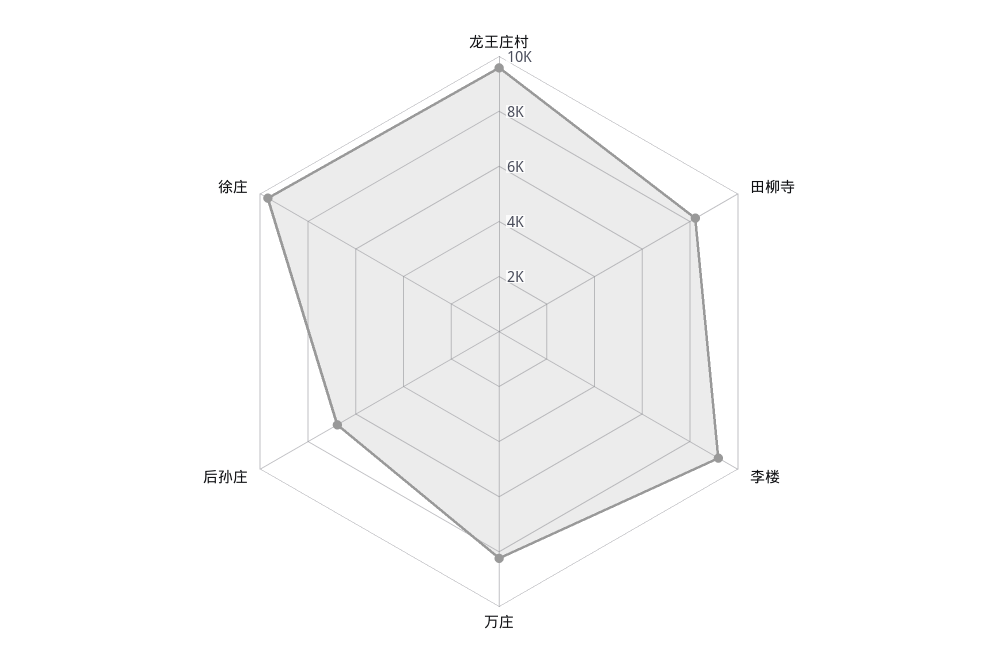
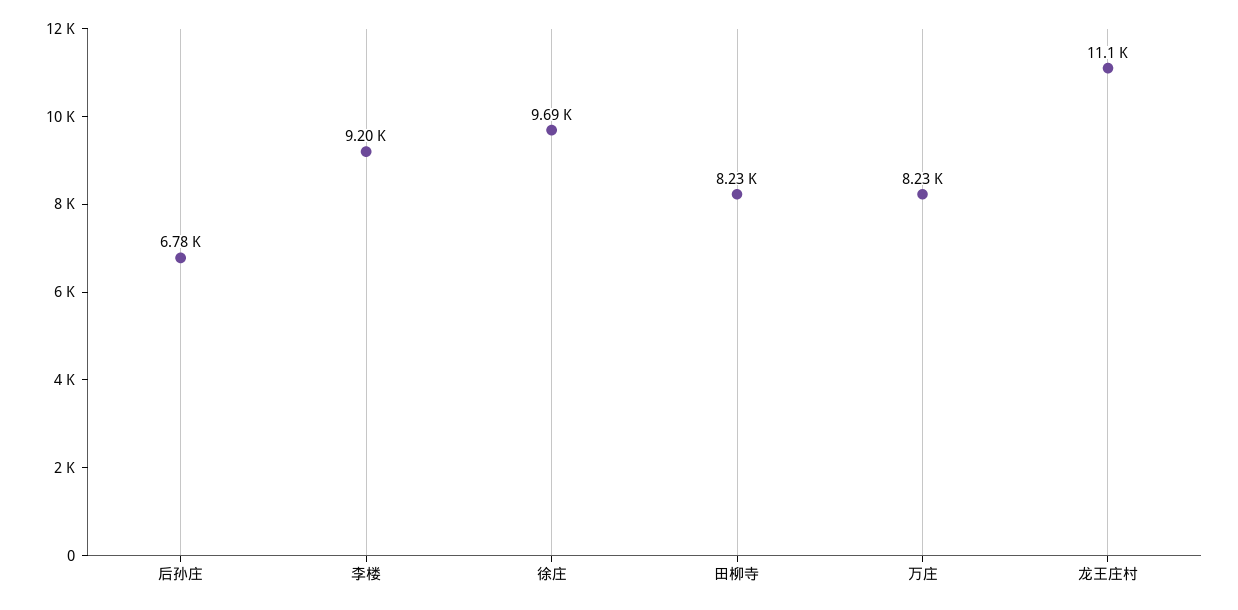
龙王庄村: 9500 -> 11100

